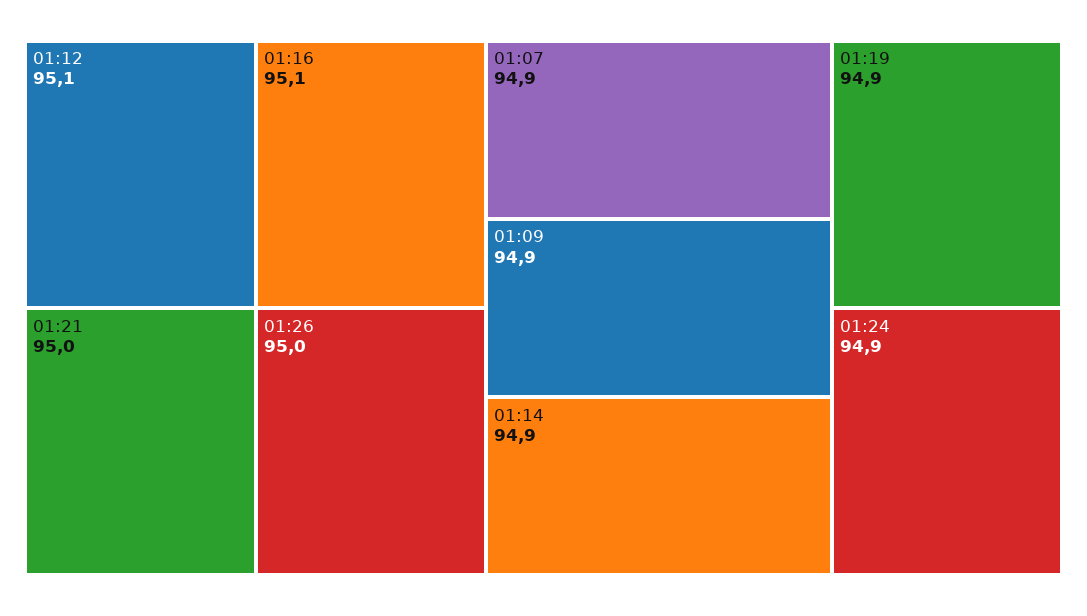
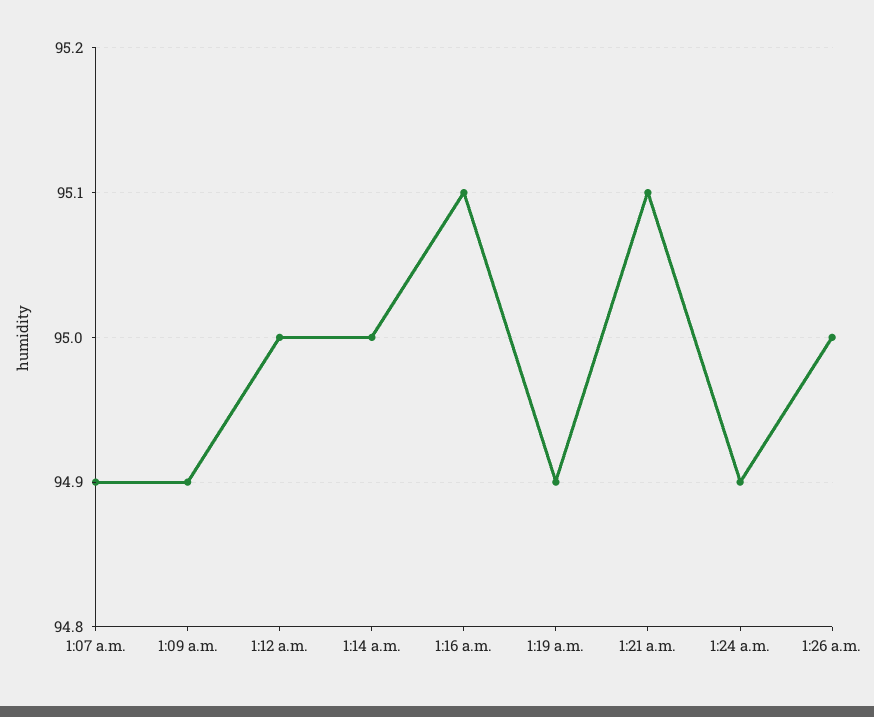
01:12: 95.1 -> 95
01:21: 95 -> 95.1
01:14: 94.9 -> 95

